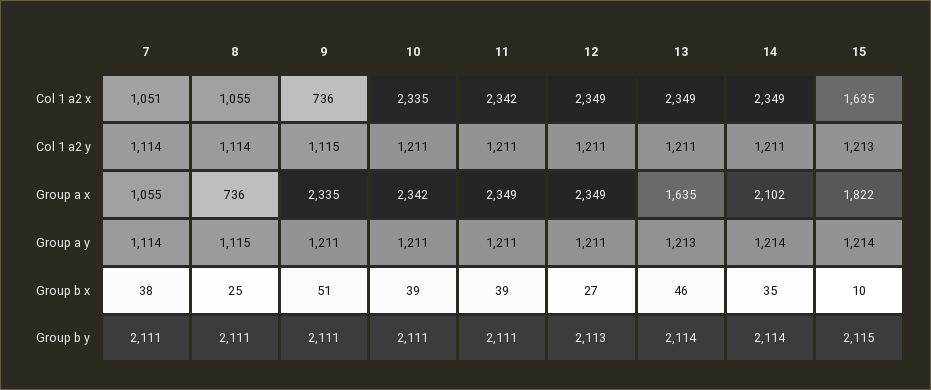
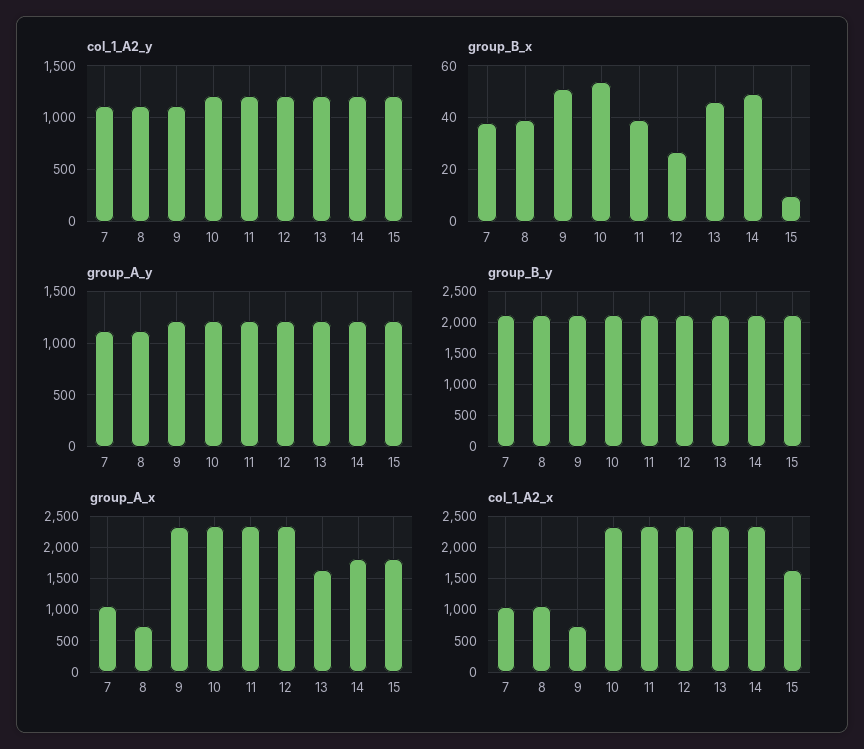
Group a x, 14: 2102 -> 1800
Group b x, 8: 25 -> 40
Group b x, 10: 39 -> 55
Group b x, 14: 35 -> 50

